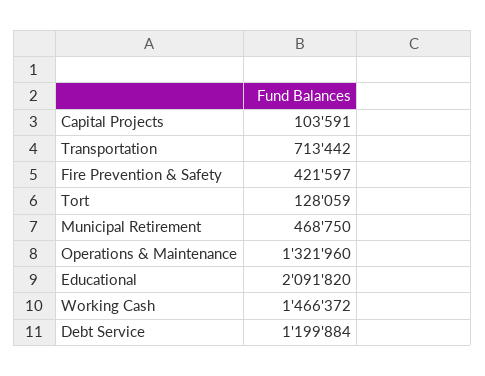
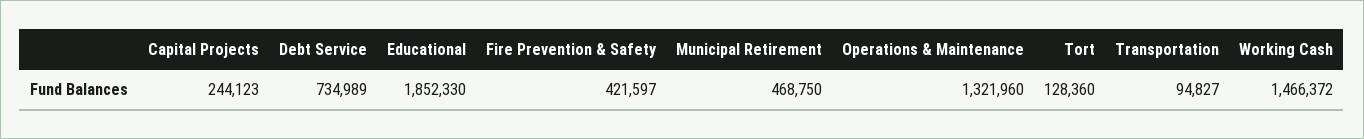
Capital Projects: 103591 -> 244123
Transportation: 713442 -> 94827
Tort: 128059 -> 128360
Educational: 2091820 -> 1852330
Debt Service: 1199884 -> 734989

